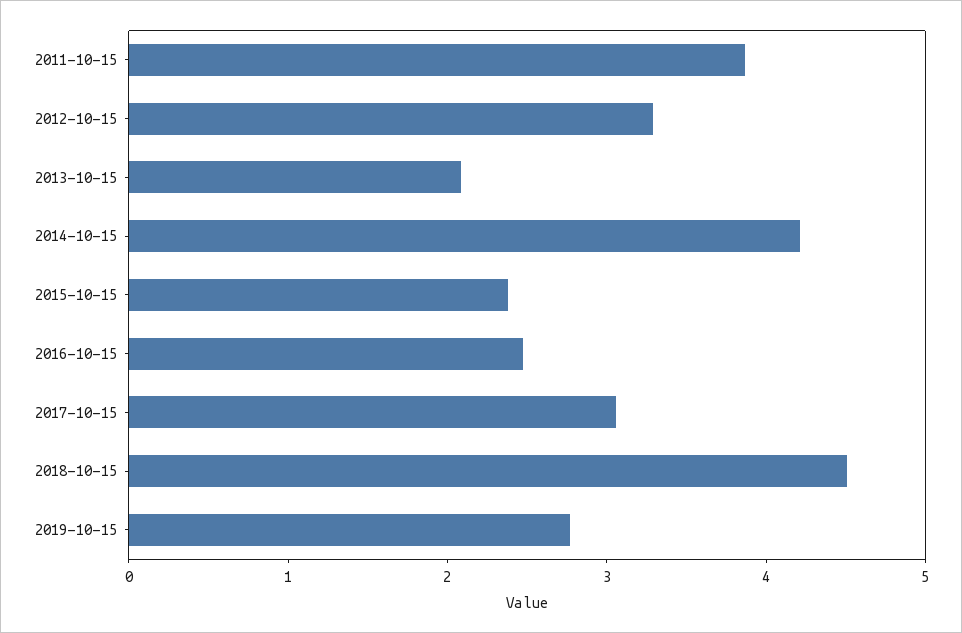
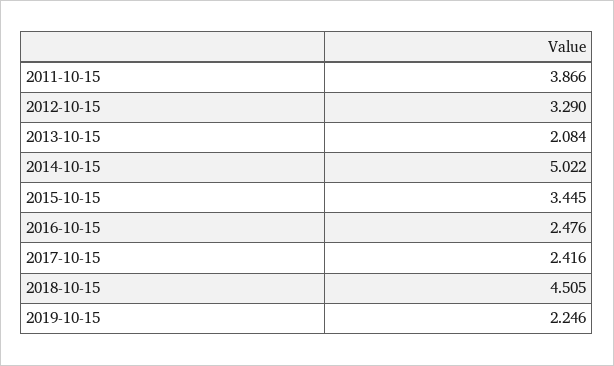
2014-10-15: 4.2 -> 5.022
2015-10-15: 2.4 -> 3.445
2017-10-15: 3 -> 2.416
2019-10-15: 2.8 -> 2.246

